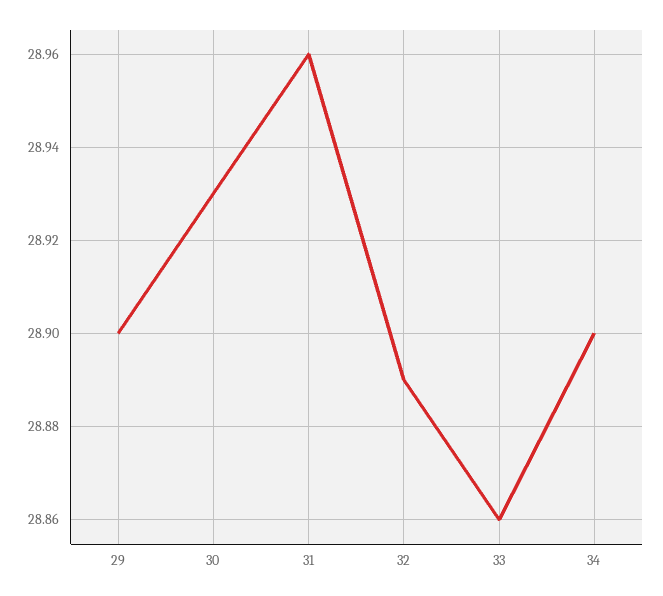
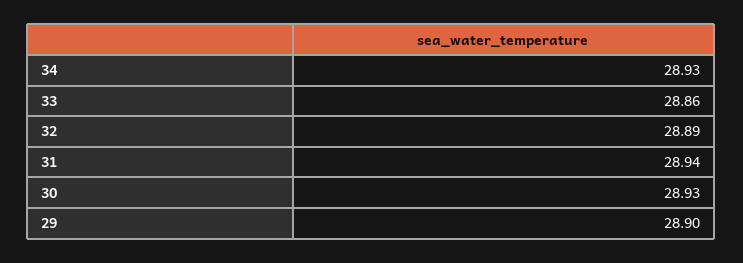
31: 28.96 -> 28.94
34: 28.9 -> 28.93

